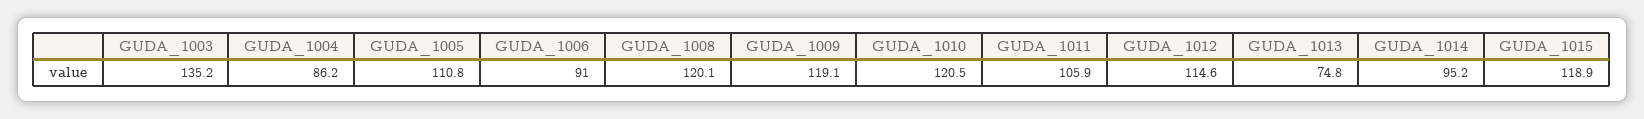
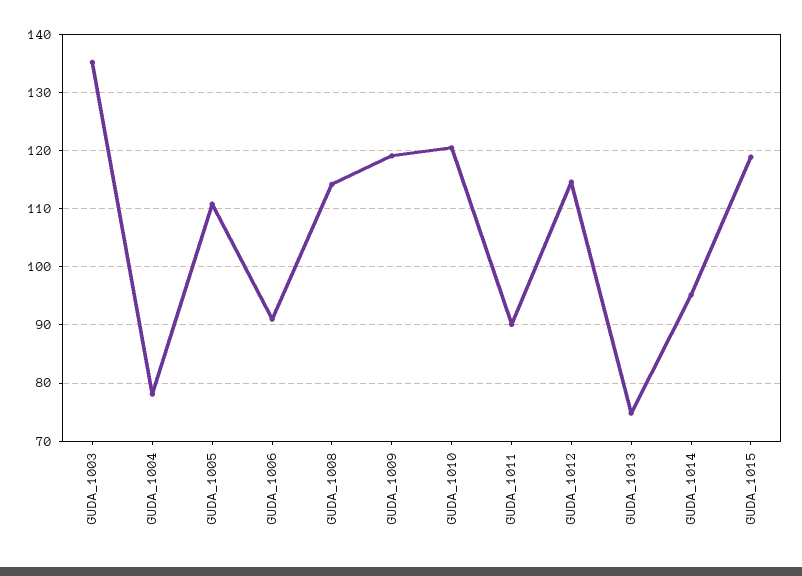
GUDA_1004: 86.2 -> 78
GUDA_1008: 120.1 -> 114
GUDA_1011: 105.9 -> 90

